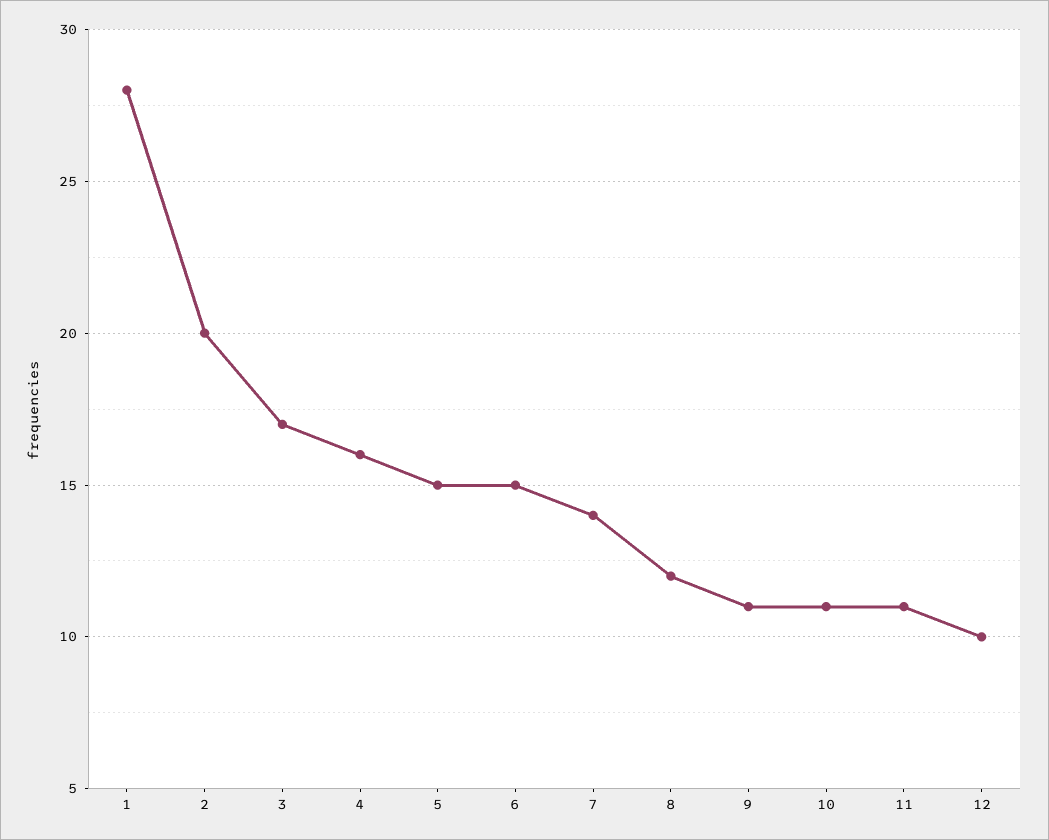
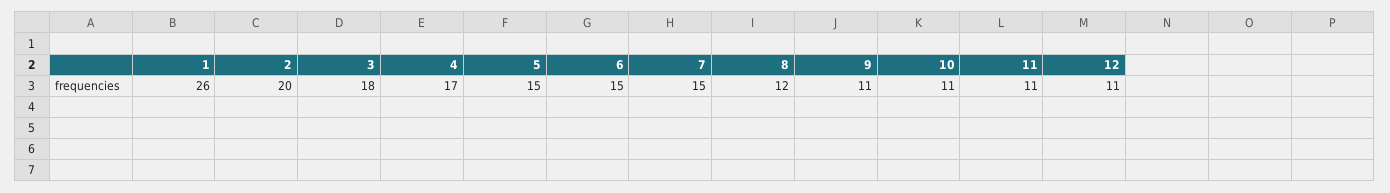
1: 28 -> 26
3: 17 -> 18
4: 16 -> 17
7: 14 -> 15
12: 10 -> 11

